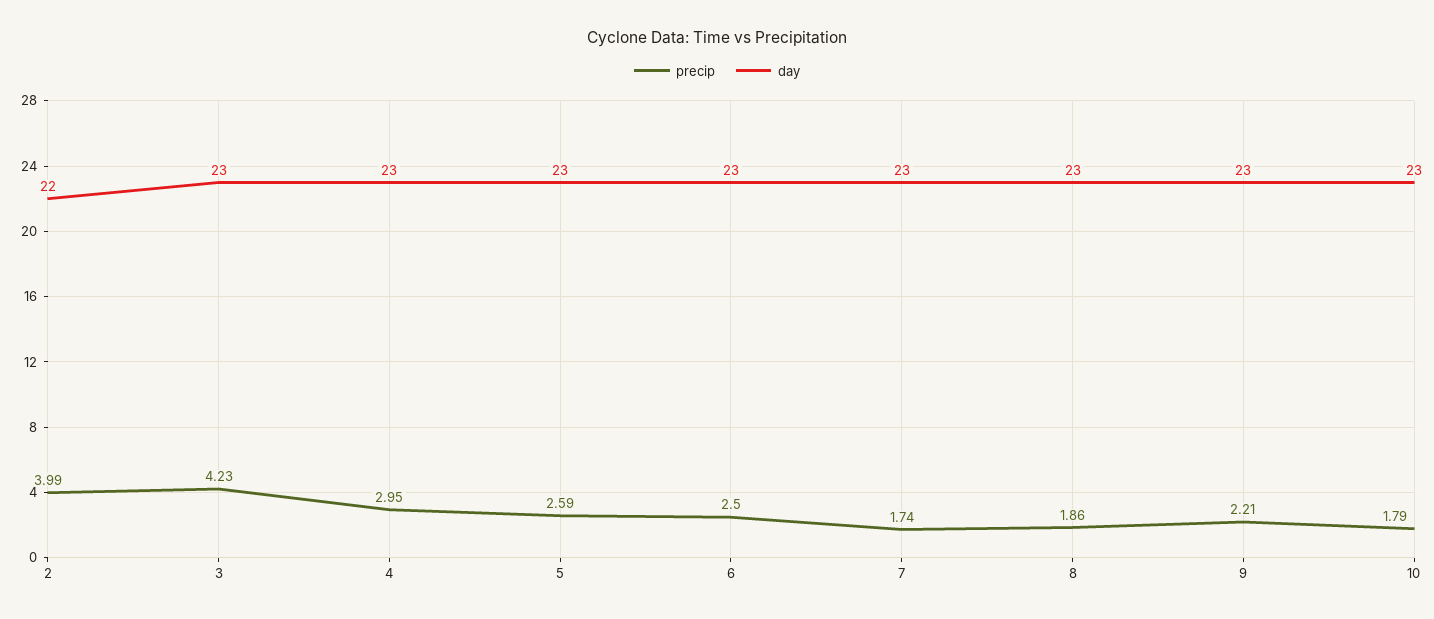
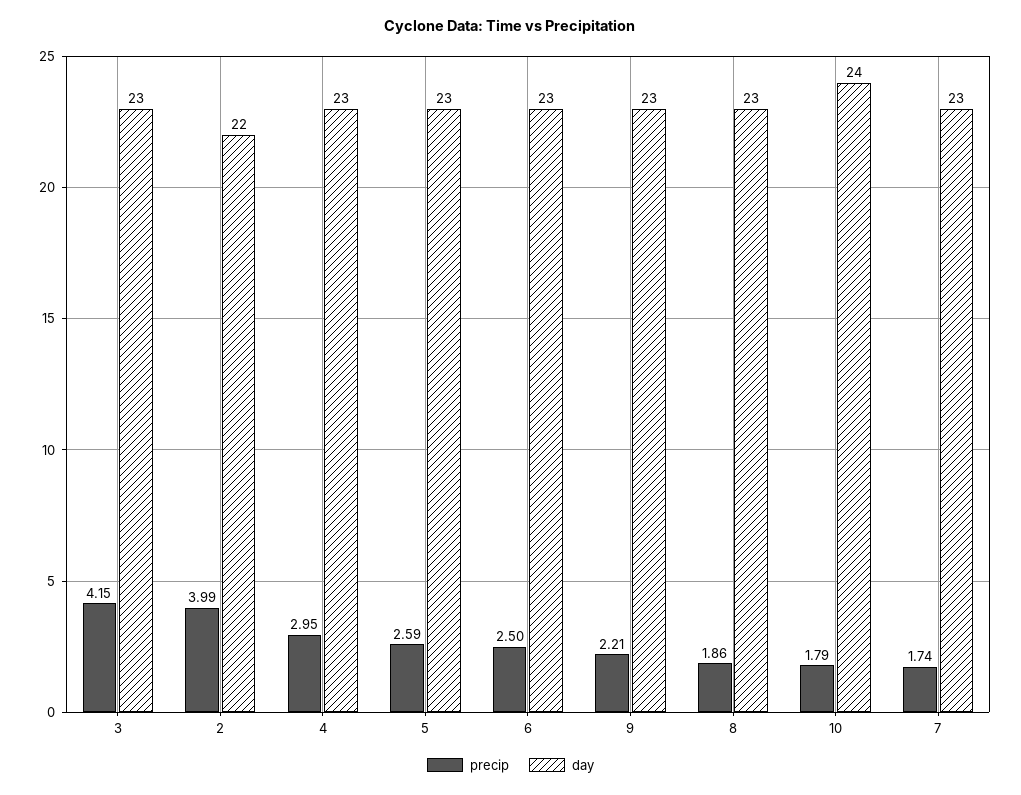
precip, 3: 4.23 -> 4.15
day, 10: 23 -> 24

